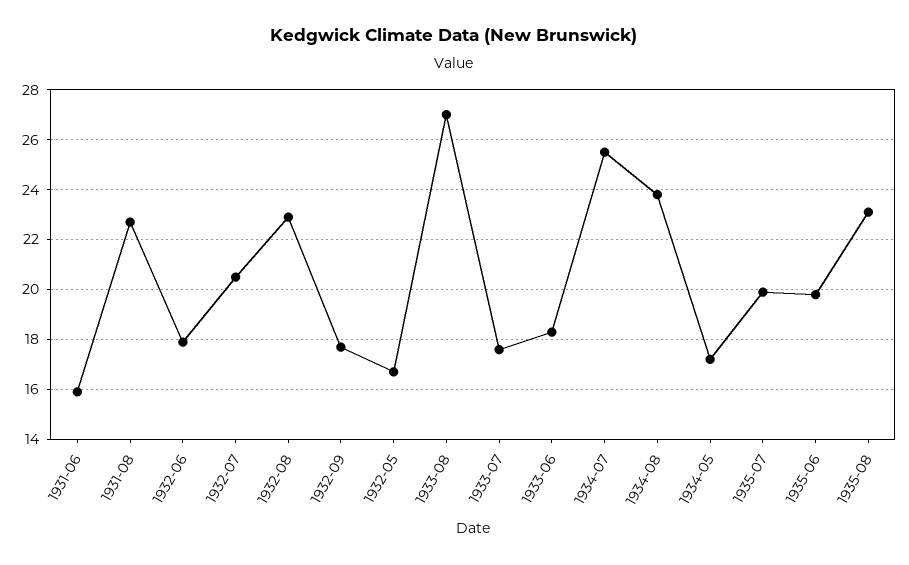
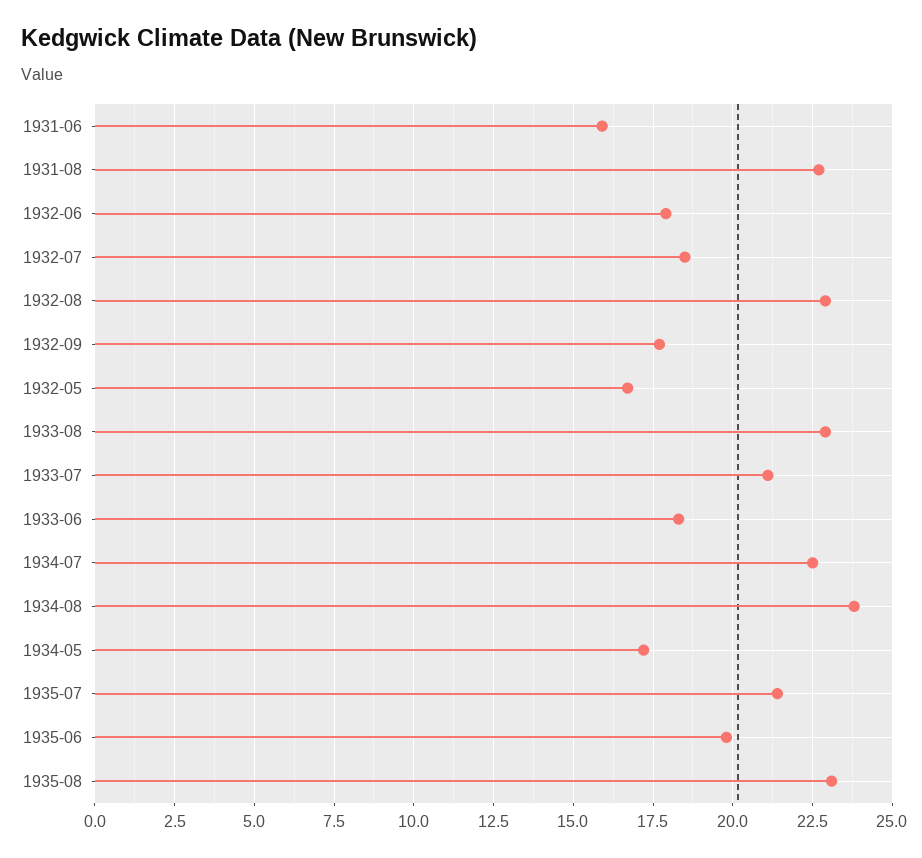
1932-07: 20.5 -> 18.5
1933-08: 27 -> 23
1933-07: 17.5 -> 21
1934-07: 25.5 -> 22.5
1935-07: 20 -> 21.5

